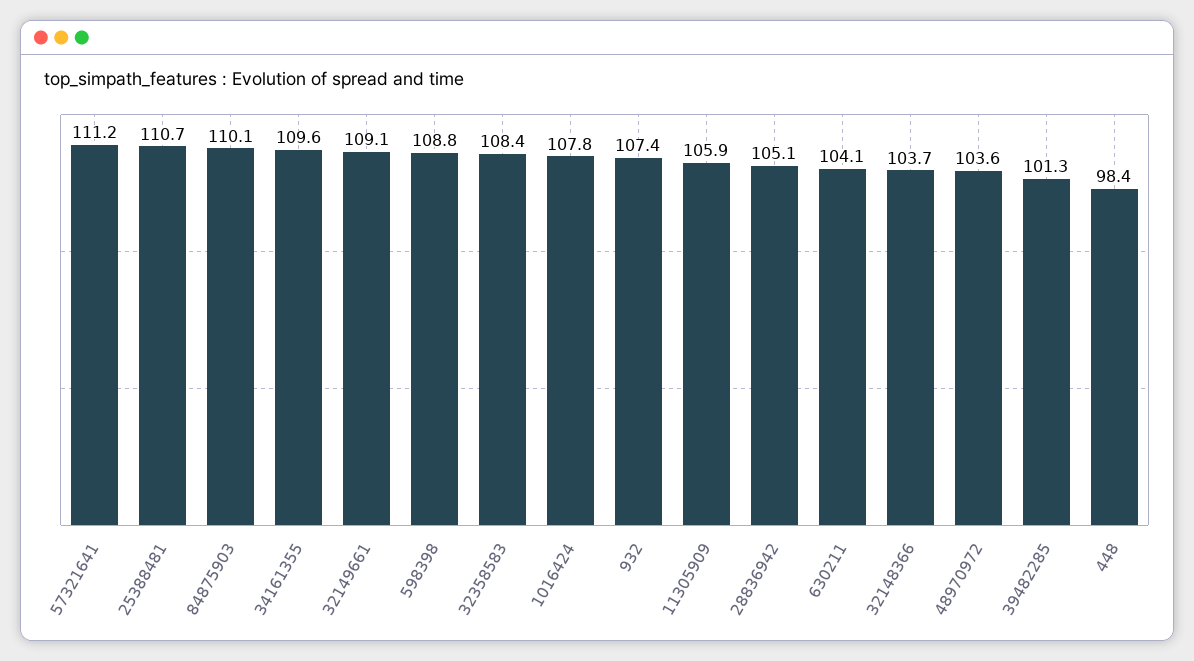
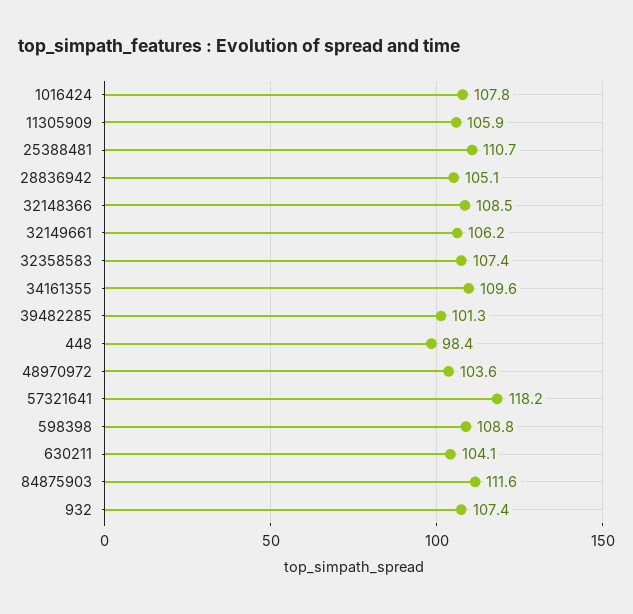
57321641: 111.2 -> 118.2
84875903: 110.1 -> 111.6
32149661: 109.1 -> 106.2
32358583: 108.4 -> 107.4
32148366: 103.7 -> 108.5

